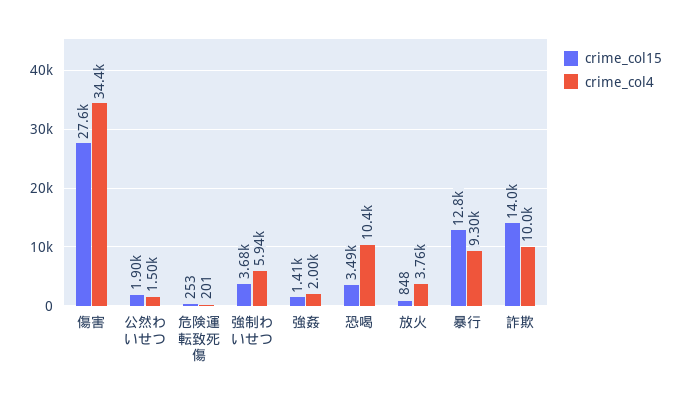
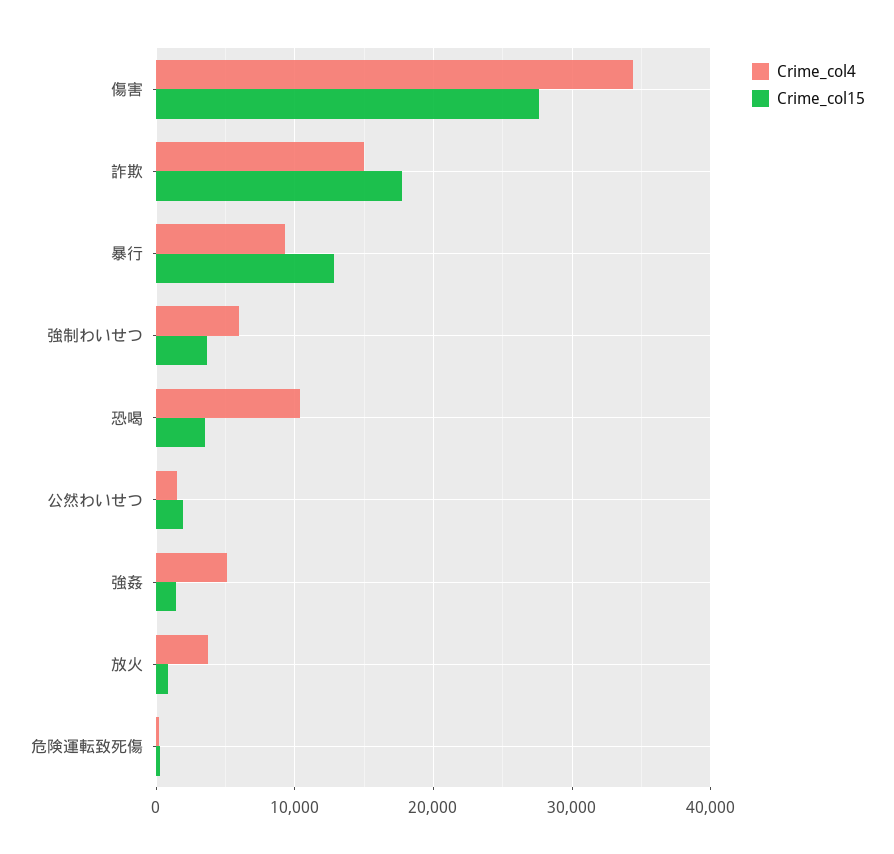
crime_col4, 強姦: 2000 -> 5000
crime_col15, 詐欺: 14000 -> 18000
crime_col4, 詐欺: 10000 -> 15000

